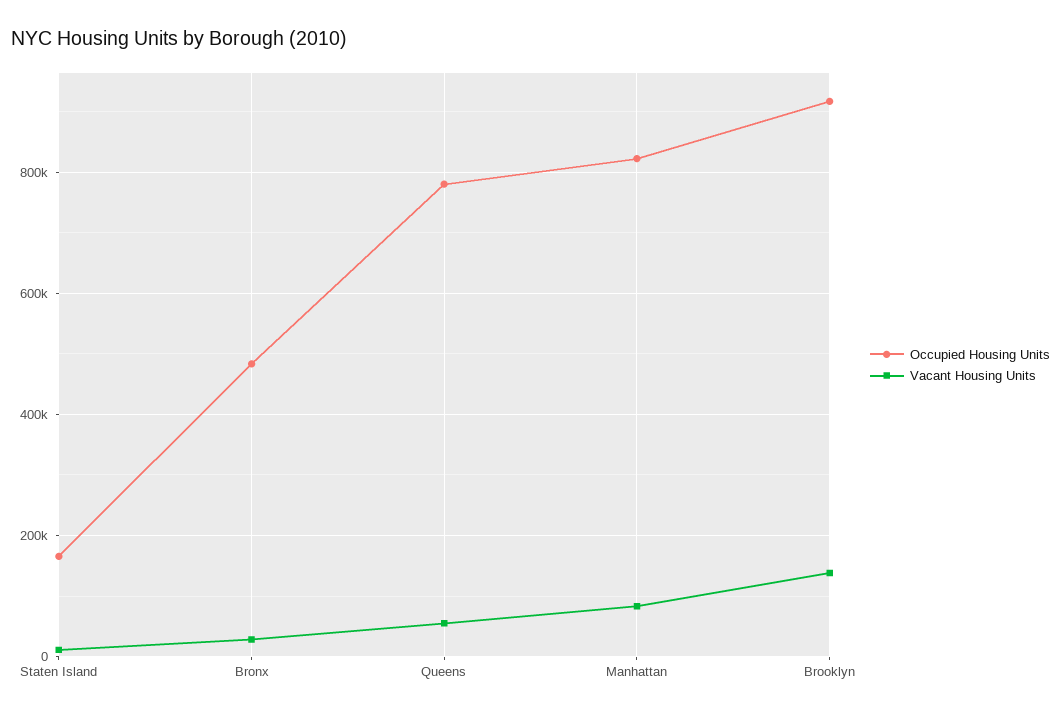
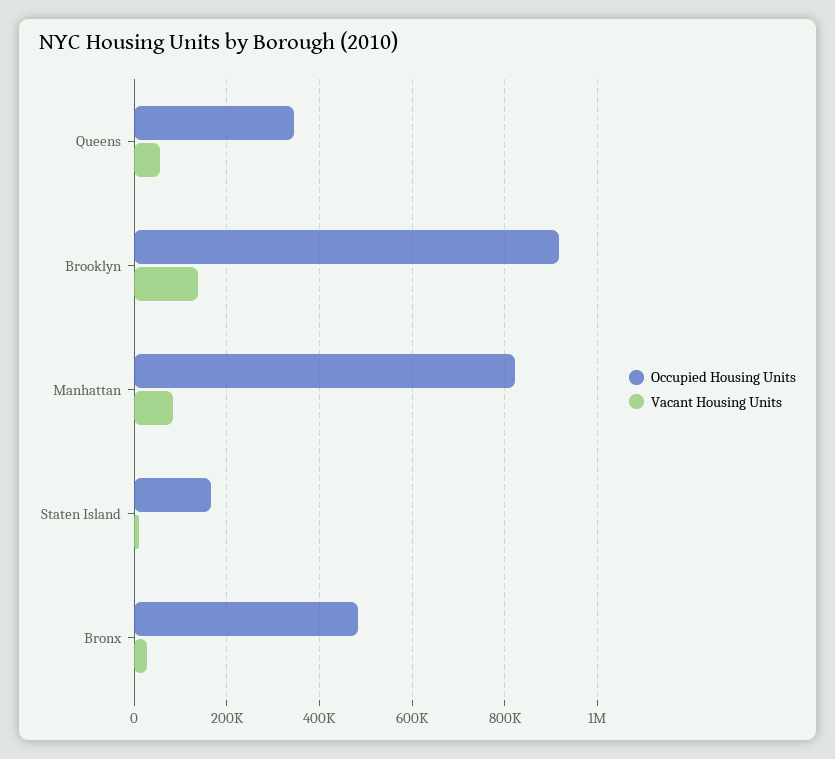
Occupied Housing Units, Queens: 780000 -> 340000

